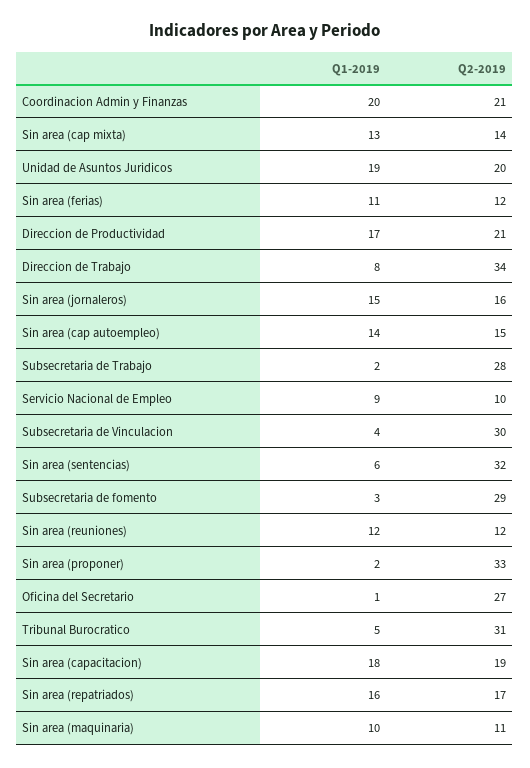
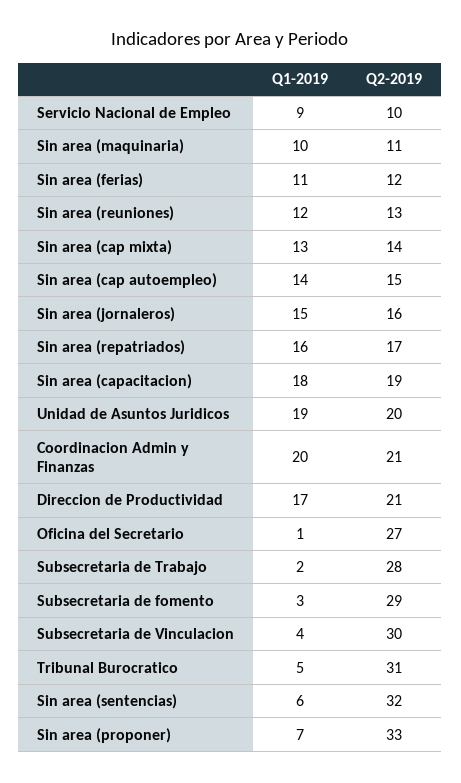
Q1-2019, Direccion de Trabajo: 8 -> none
Q2-2019, Direccion de Trabajo: 34 -> none
Q2-2019, Sin area (reuniones): 12 -> 13
Q1-2019, Sin area (proponer): 2 -> 7

